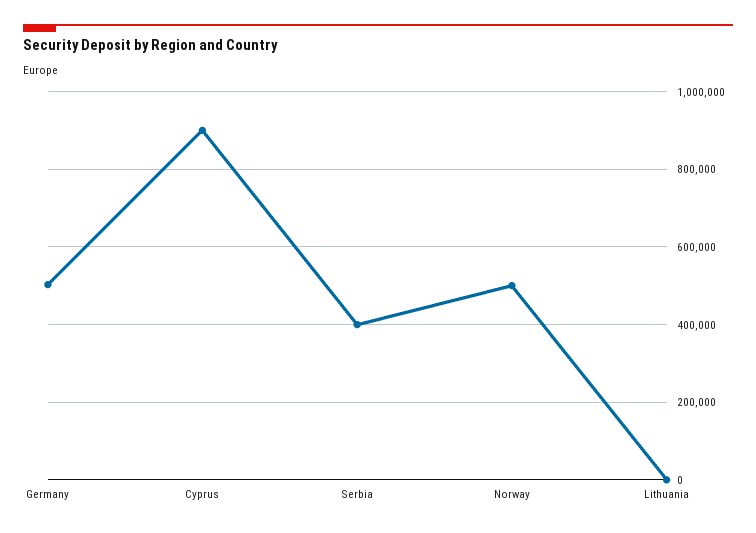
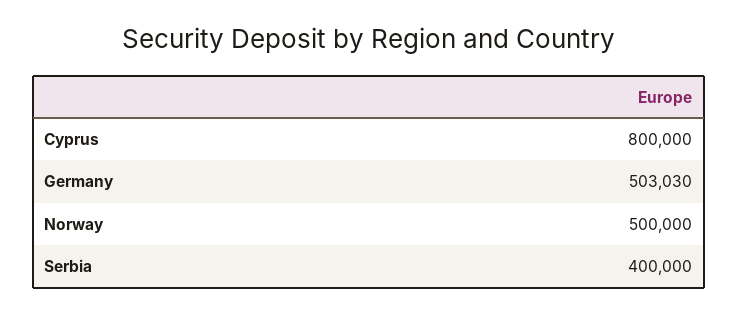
Cyprus: 900000 -> 800000
Lithuania: 0 -> none

